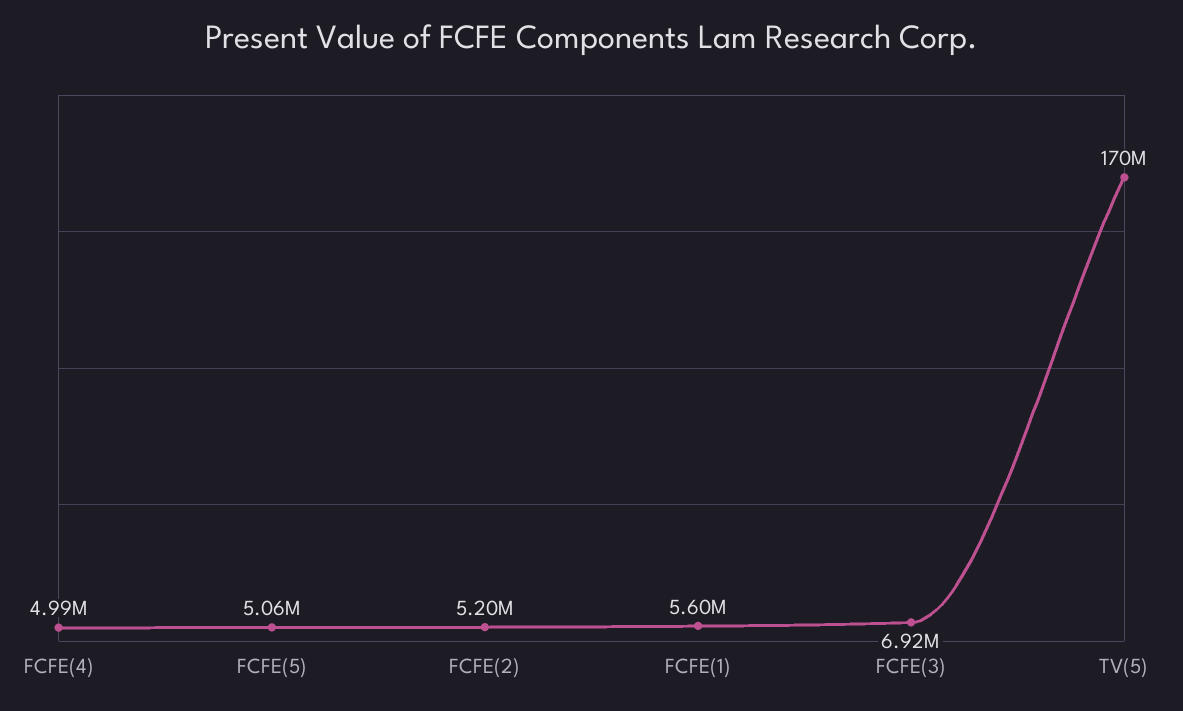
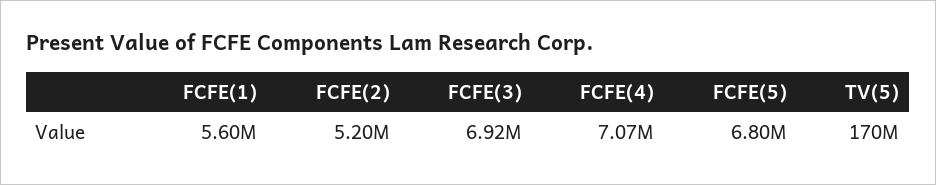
FCFE(4): 4990000 -> 7070000
FCFE(5): 5060000 -> 6800000

